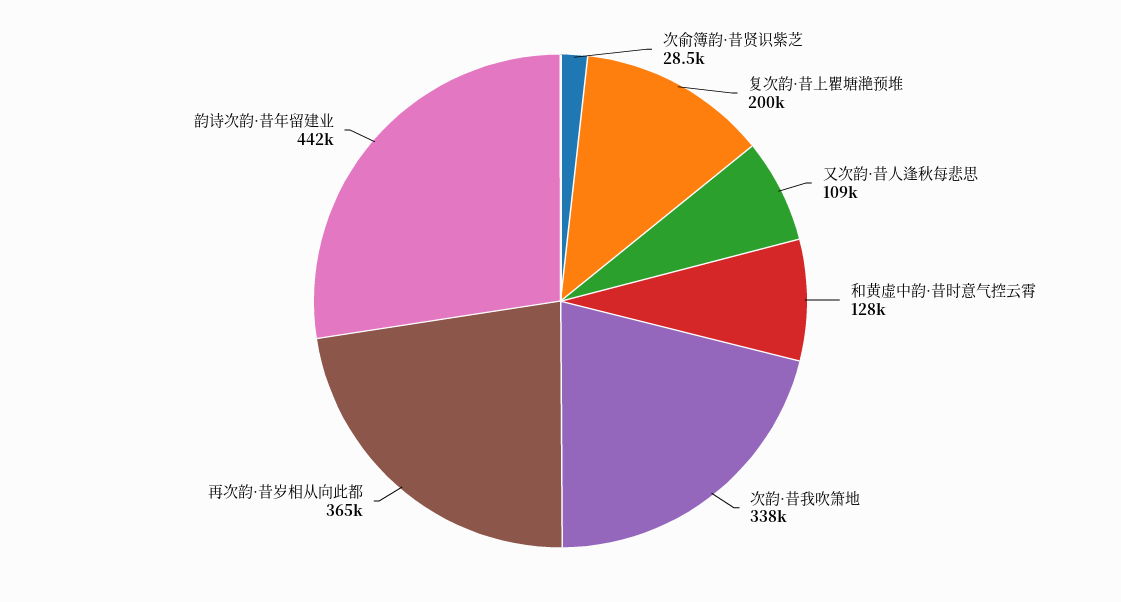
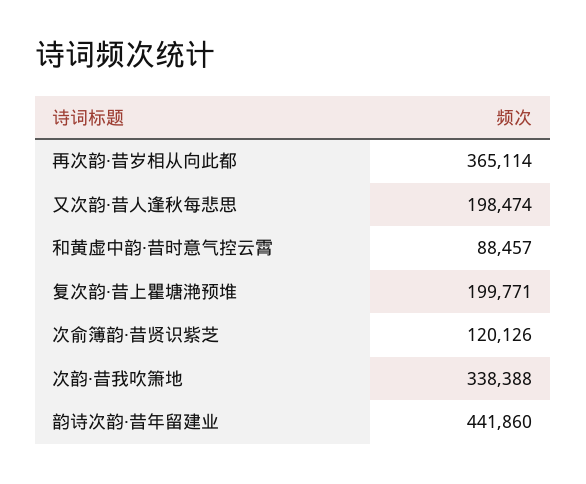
次俞簿韵·昔贤识紫芝: 28500 -> 120126
又次韵·昔人逢秋每悲思: 109000 -> 198474
和黄虚中韵·昔时意气控云霄: 128000 -> 88457

